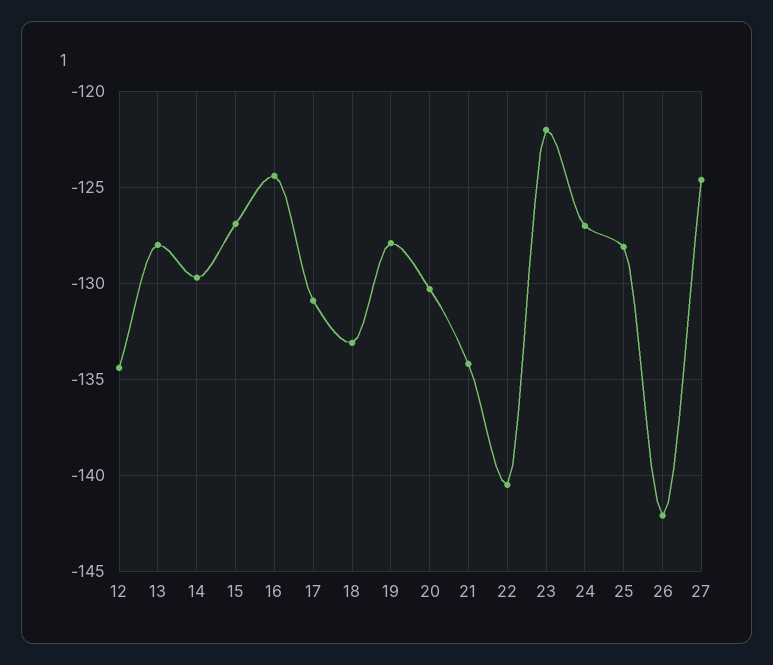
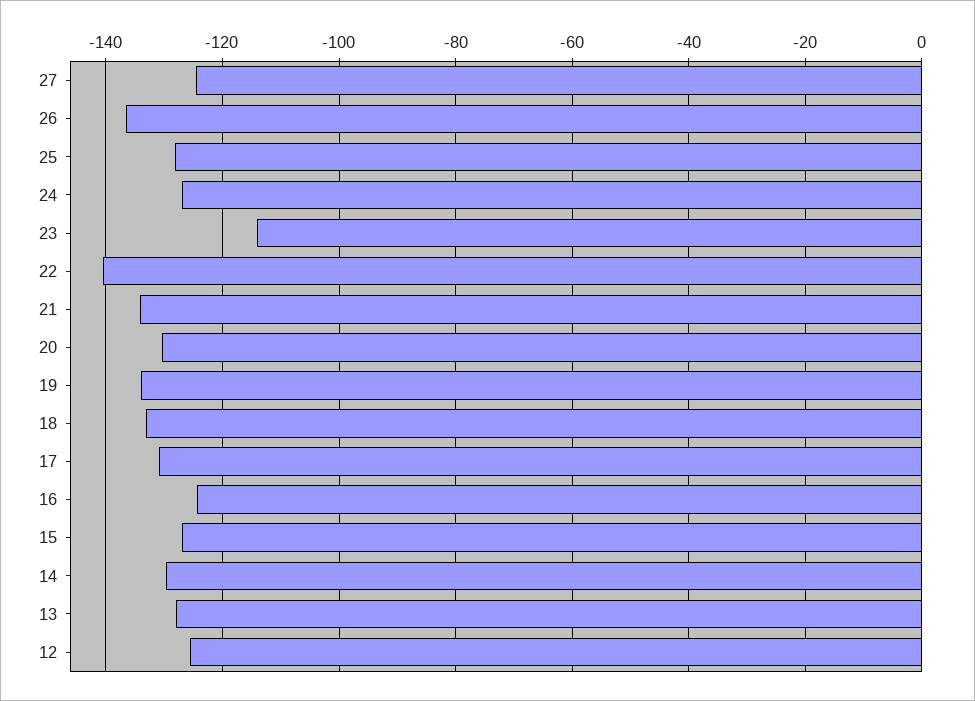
12: -134.5 -> -126
19: -128 -> -134
23: -122 -> -114
26: -142 -> -136

